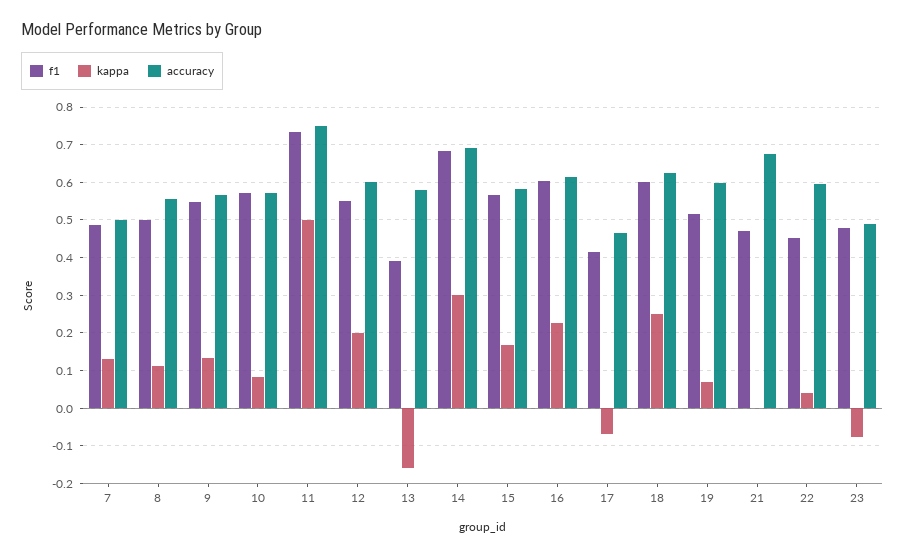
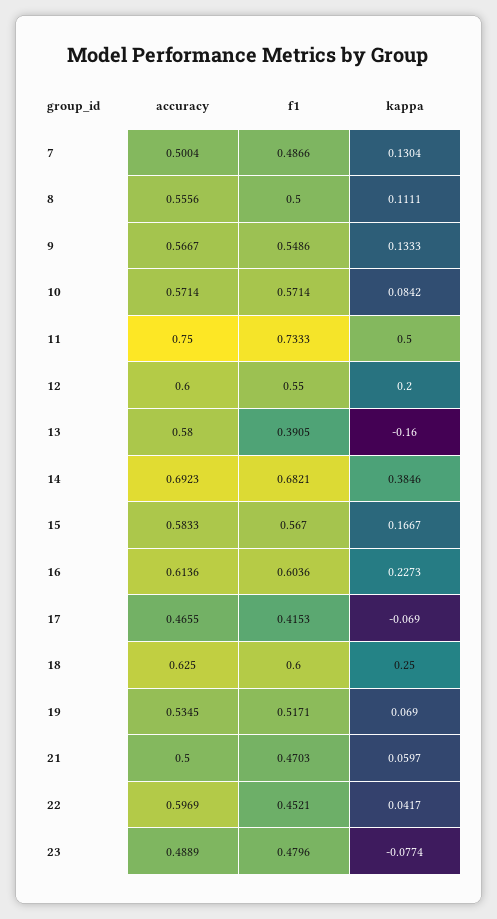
kappa, 14: 0.3 -> 0.3846
accuracy, 19: 0.6 -> 0.5345
kappa, 21: 0 -> 0.0597
accuracy, 21: 0.68 -> 0.5

